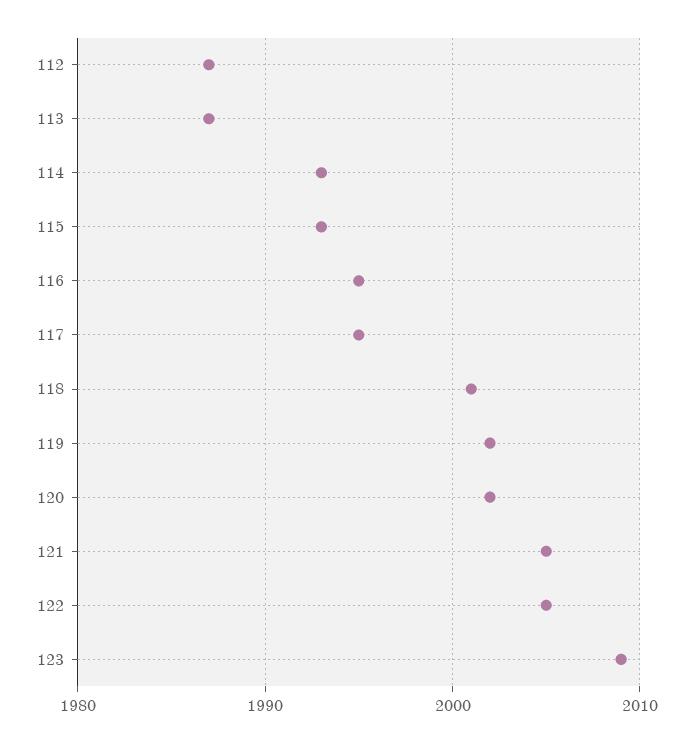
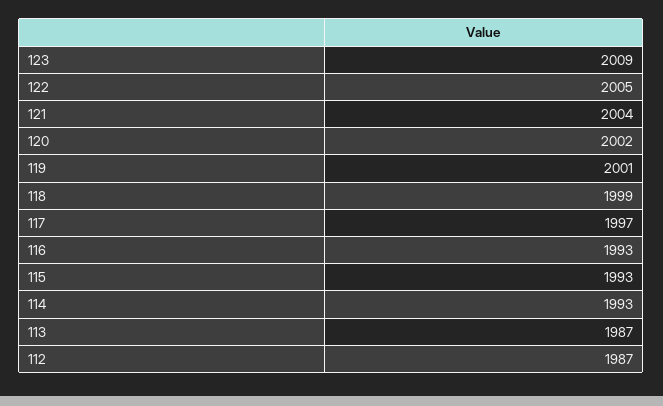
116: 1995 -> 1993
117: 1995 -> 1997
118: 2001 -> 1999
119: 2002 -> 2001
121: 2005 -> 2004

